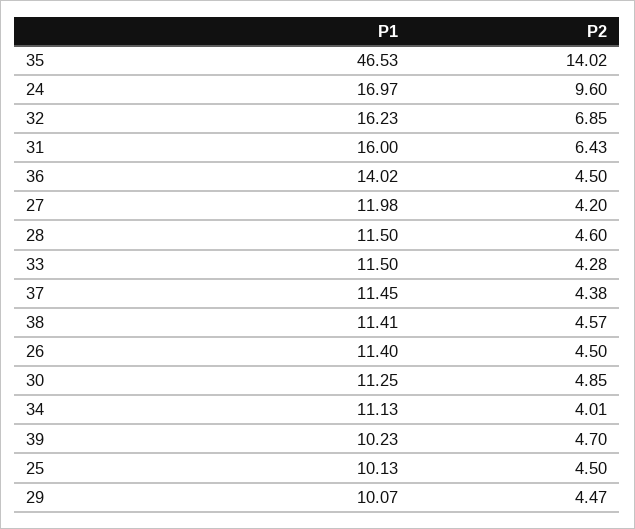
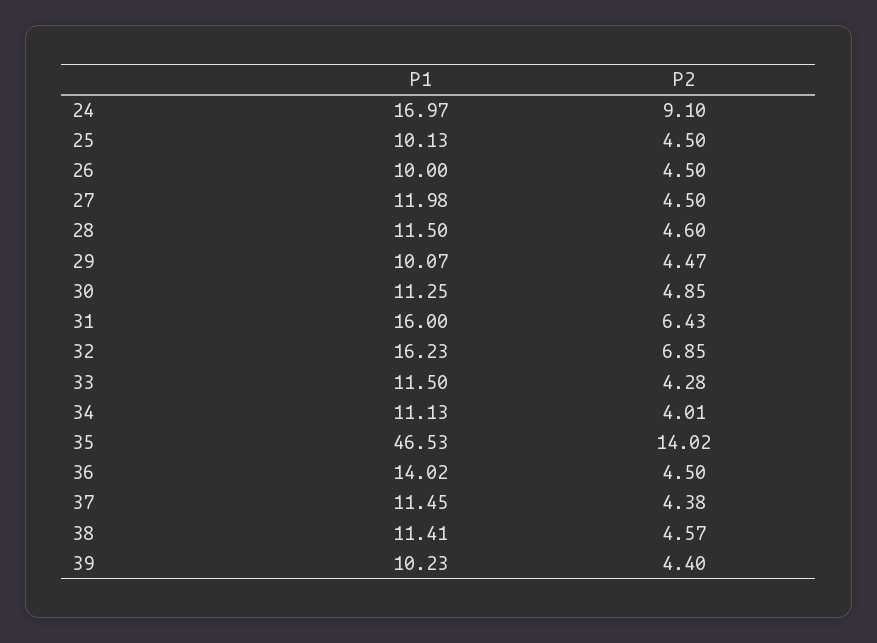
P2, 24: 9.6 -> 9.1
P2, 27: 4.2 -> 4.5
P1, 26: 11.4 -> 10
P2, 39: 4.7 -> 4.4

